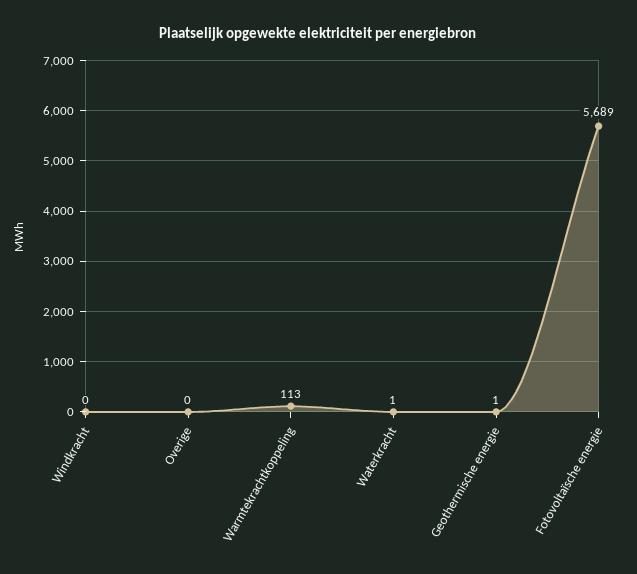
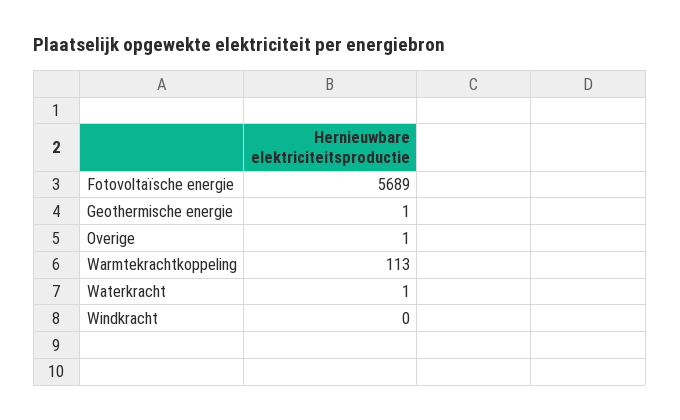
Overige: 0 -> 1

